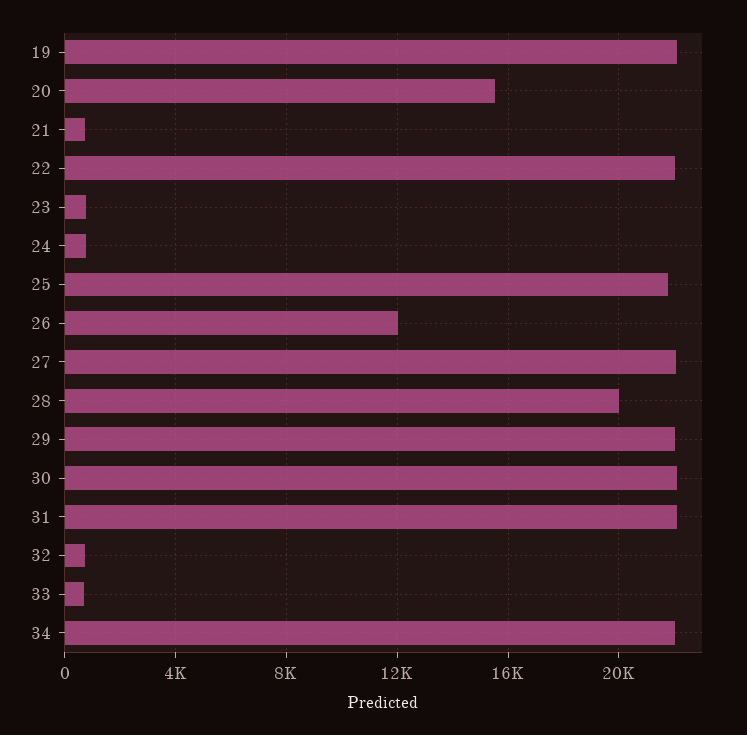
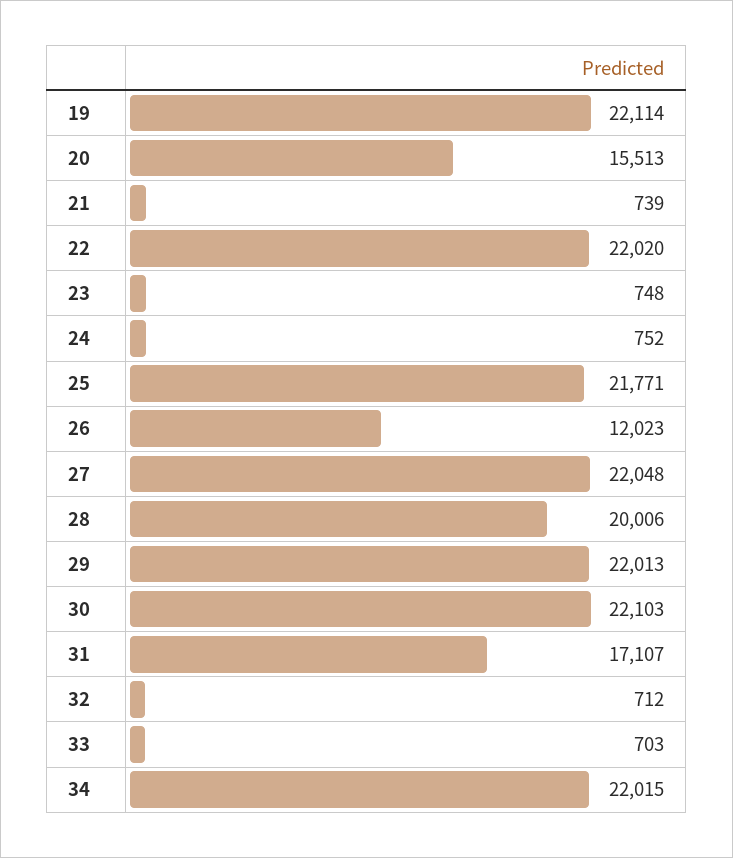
31: 22000 -> 17107

